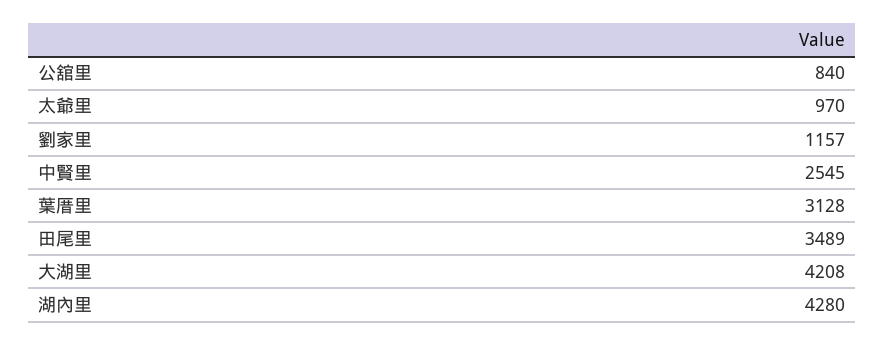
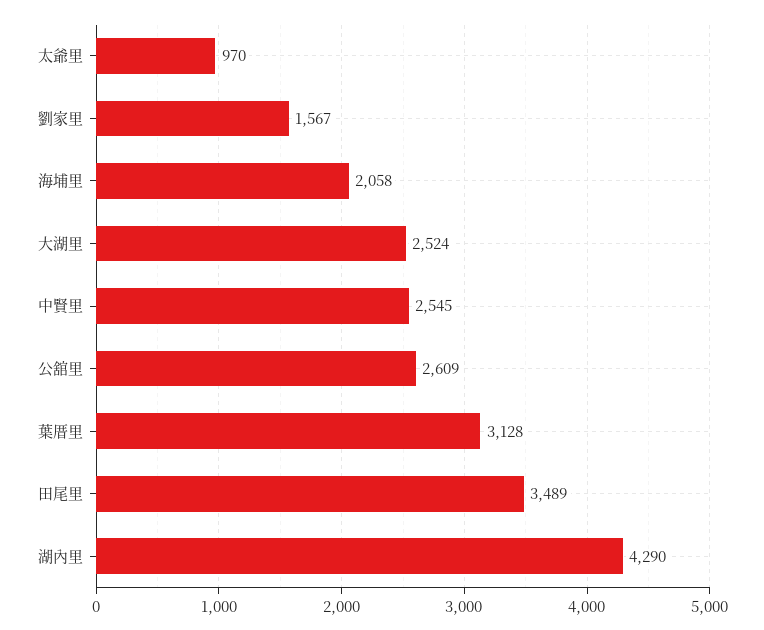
公舘里: 840 -> 2609
劉家里: 1157 -> 1567
大湖里: 4208 -> 2524
湖內里: 4280 -> 4290
海埔里: none -> 2058

